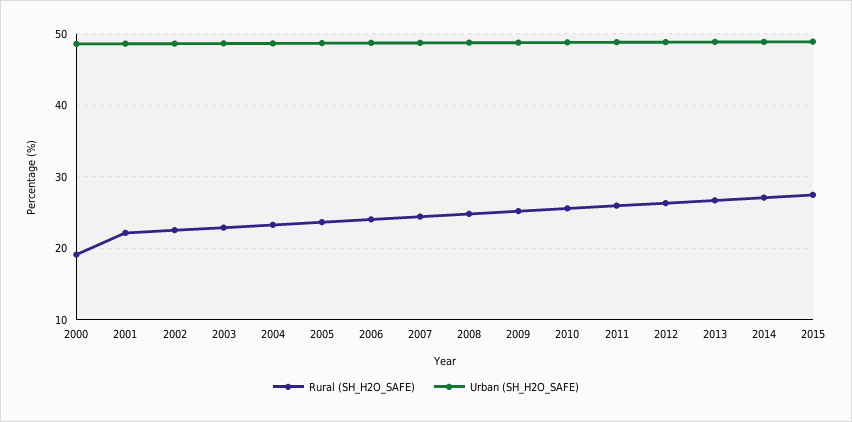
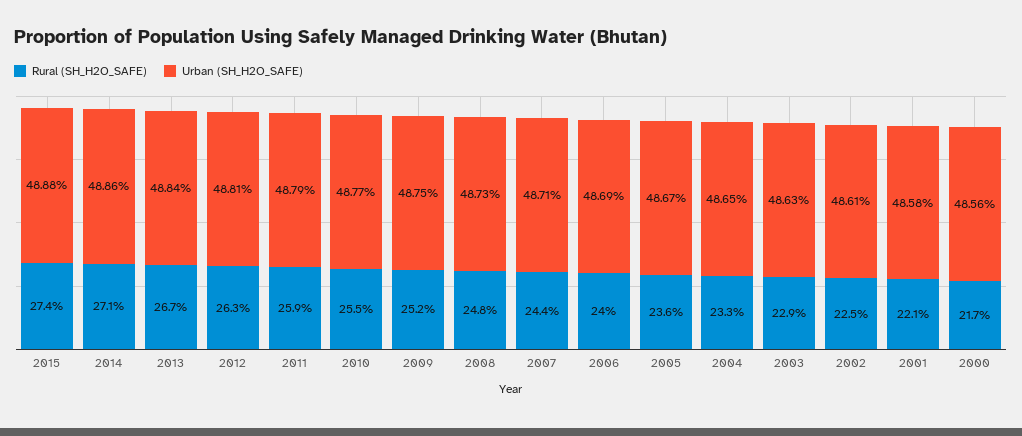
Rural (SH_H2O_SAFE), 2000: 19 -> 21.7

